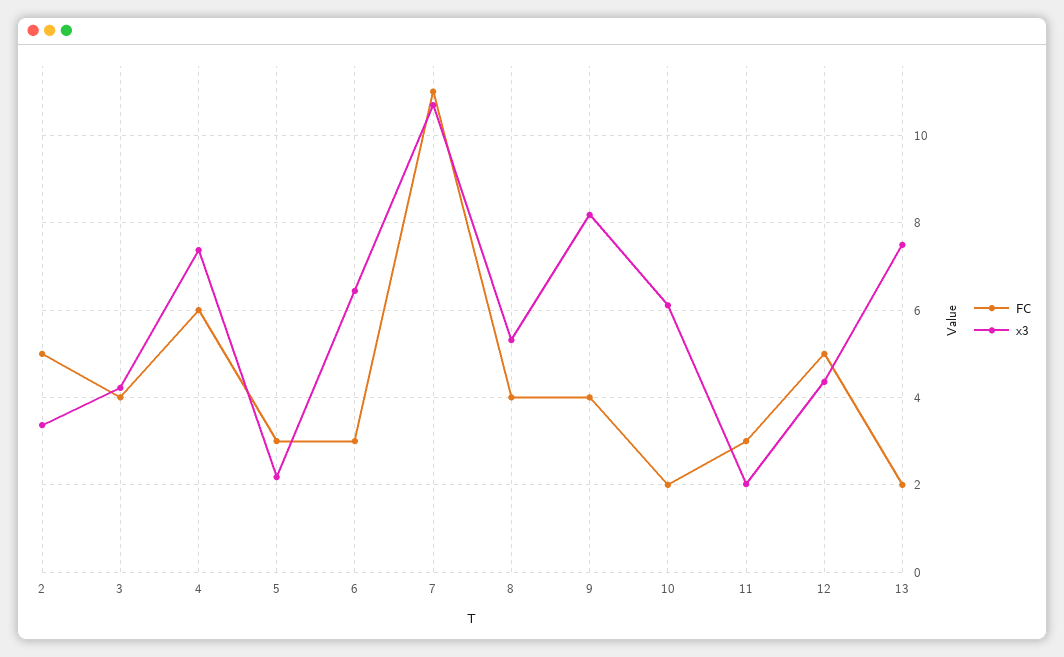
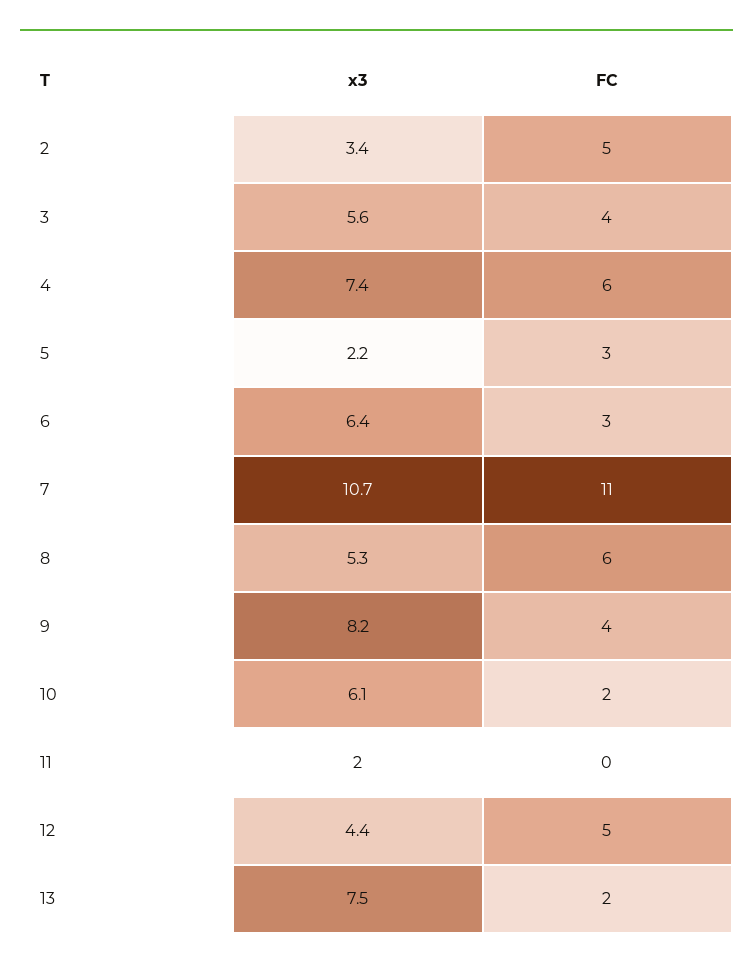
x3, 3: 4.2 -> 5.6
FC, 8: 4 -> 6
FC, 11: 3 -> 0

